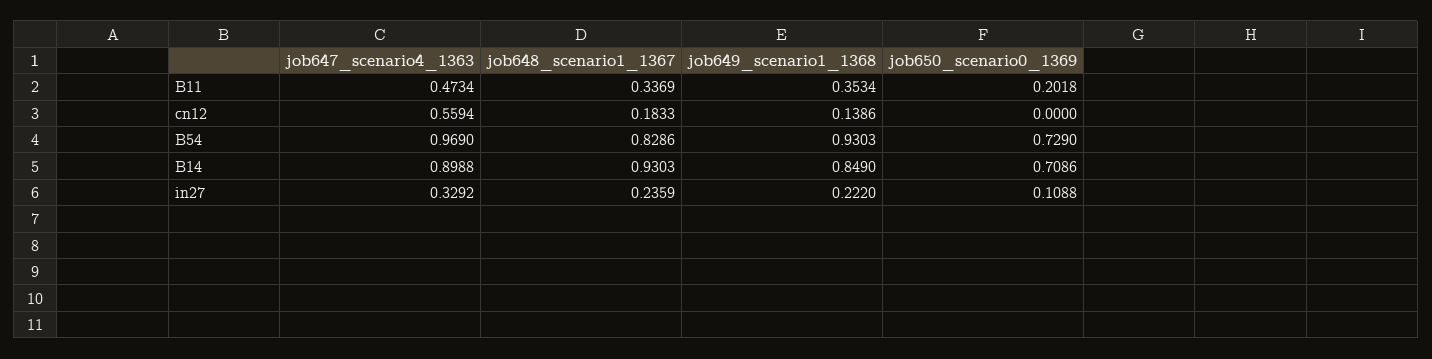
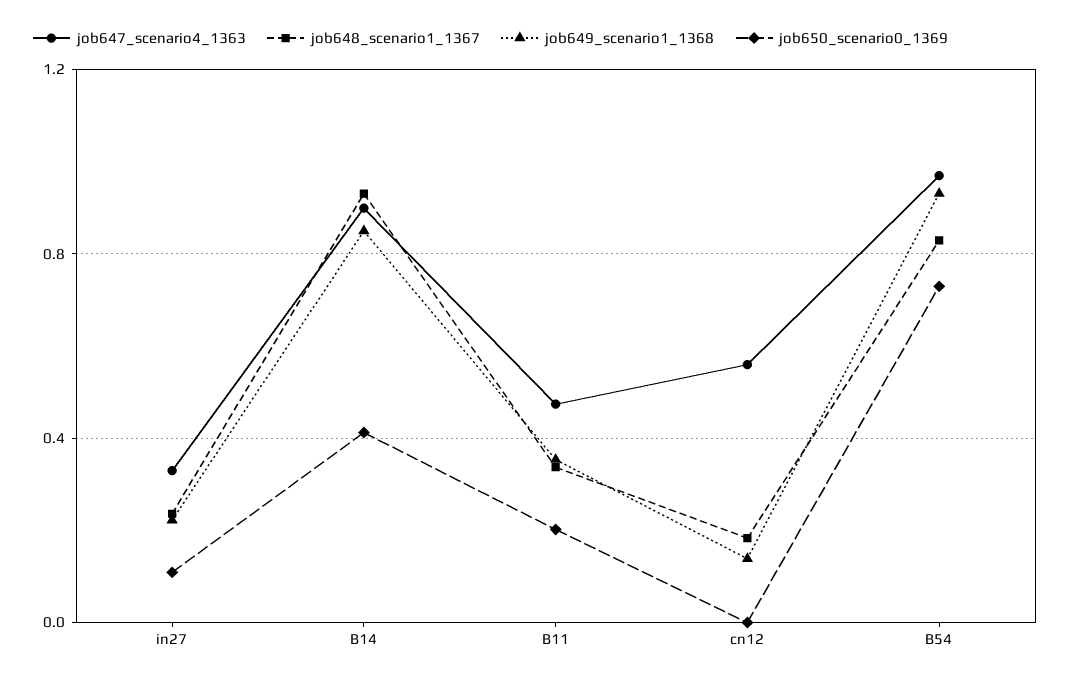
job650_scenario0_1369, B14: 0.7086 -> 0.4

